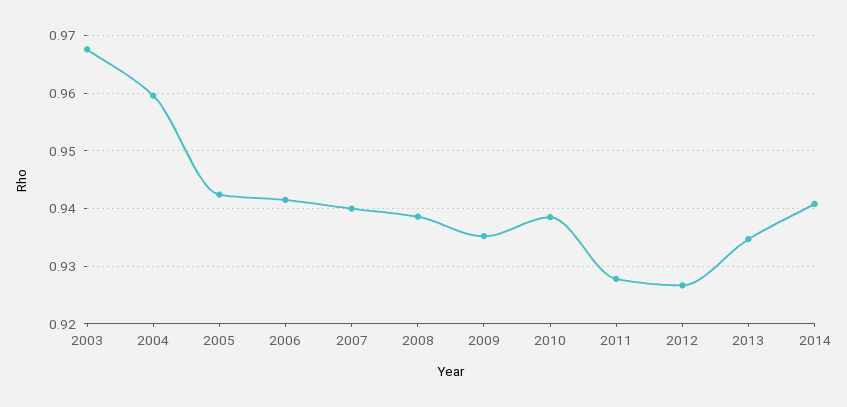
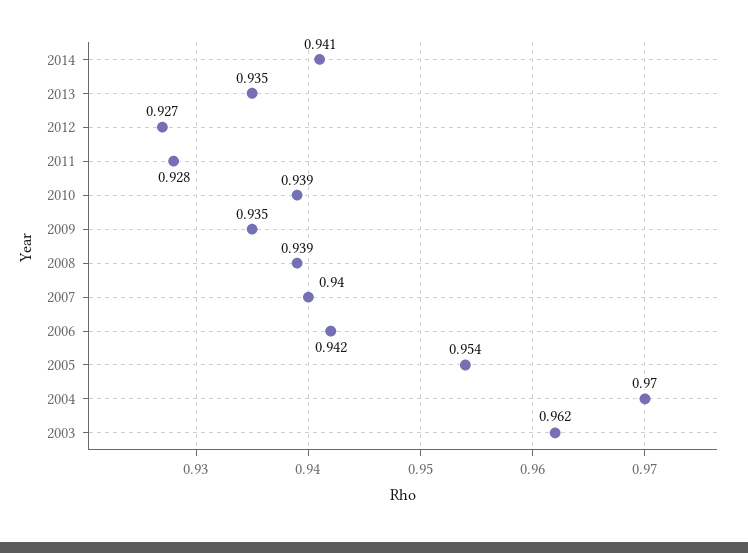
2003: 0.968 -> 0.962
2004: 0.96 -> 0.97
2005: 0.942 -> 0.954

